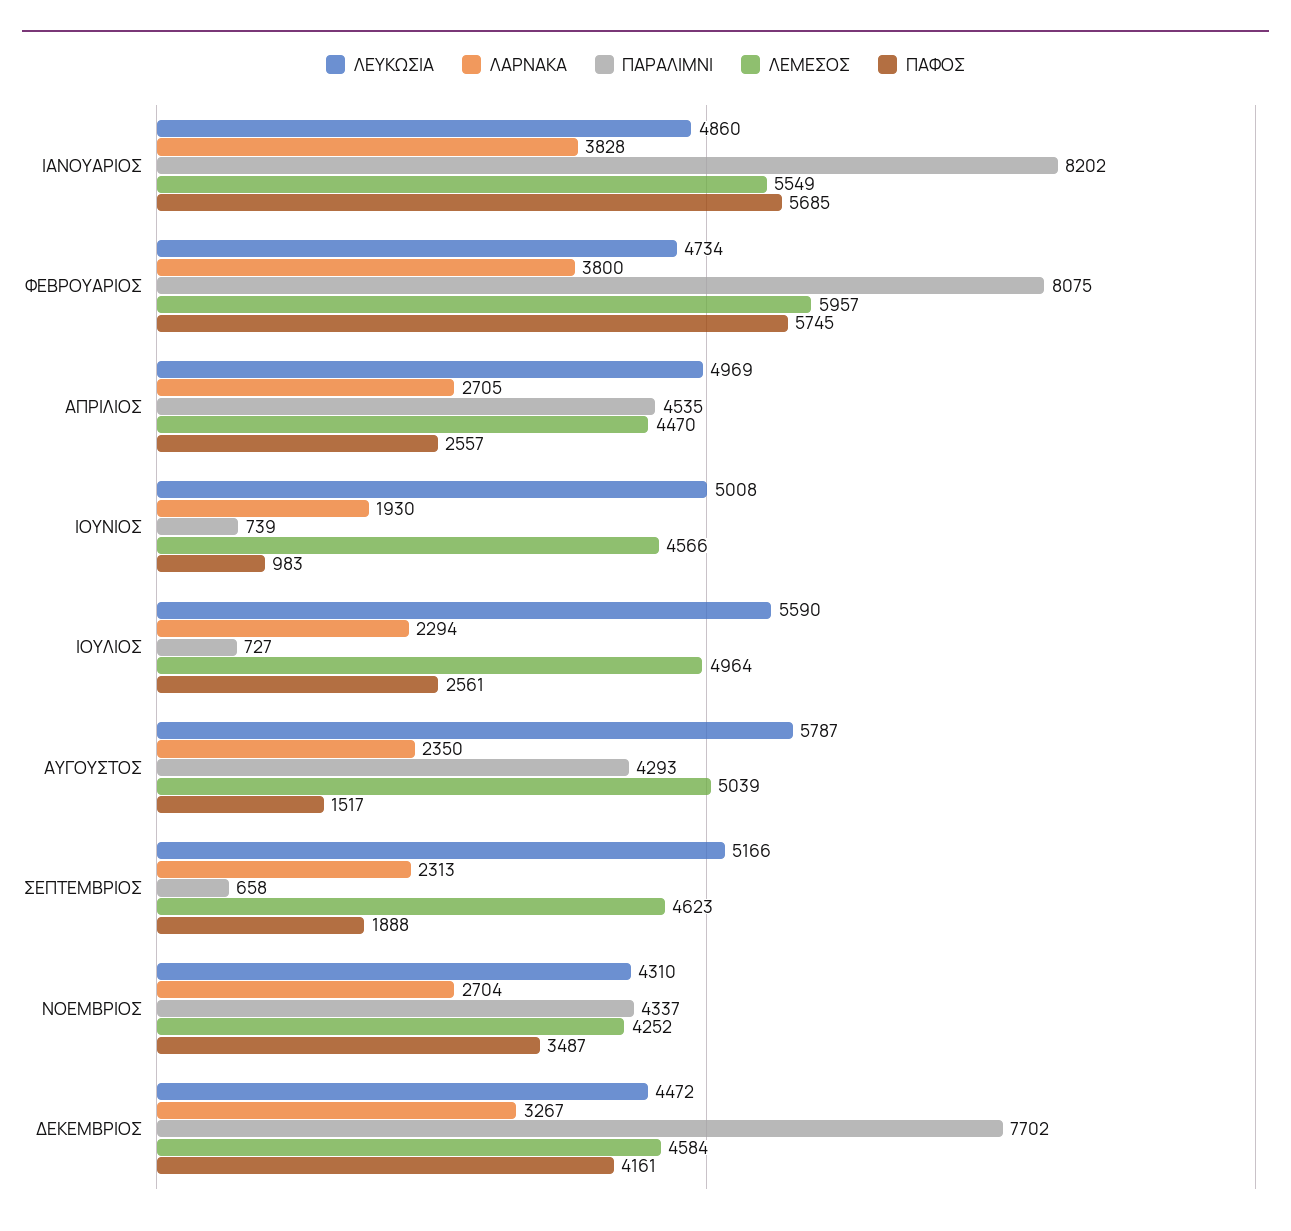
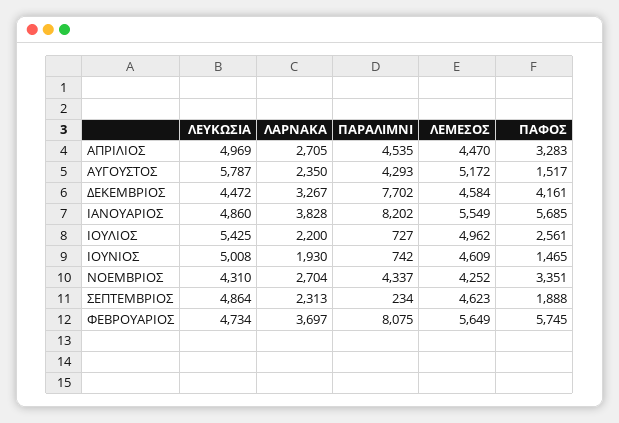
ΛΑΡΝΑΚΑ, ΦΕΒΡΟΥΑΡΙΟΣ: 3800 -> 3697
ΛΕΜΕΣΟΣ, ΦΕΒΡΟΥΑΡΙΟΣ: 5957 -> 5649
ΠΑΦΟΣ, ΑΠΡΙΛΙΟΣ: 2557 -> 3283
ΠΑΡΑΛΙΜΝΙ, ΙΟΥΝΙΟΣ: 739 -> 742
ΛΕΜΕΣΟΣ, ΙΟΥΝΙΟΣ: 4566 -> 4609
ΠΑΦΟΣ, ΙΟΥΝΙΟΣ: 983 -> 1465
ΛΕΥΚΩΣΙΑ, ΙΟΥΛΙΟΣ: 5590 -> 5425
ΛΑΡΝΑΚΑ, ΙΟΥΛΙΟΣ: 2294 -> 2200
ΛΕΜΕΣΟΣ, ΙΟΥΛΙΟΣ: 4964 -> 4962
ΛΕΜΕΣΟΣ, ΑΥΓΟΥΣΤΟΣ: 5039 -> 5172
ΛΕΥΚΩΣΙΑ, ΣΕΠΤΕΜΒΡΙΟΣ: 5166 -> 4864
ΠΑΡΑΛΙΜΝΙ, ΣΕΠΤΕΜΒΡΙΟΣ: 658 -> 234
ΠΑΦΟΣ, ΝΟΕΜΒΡΙΟΣ: 3487 -> 3351

